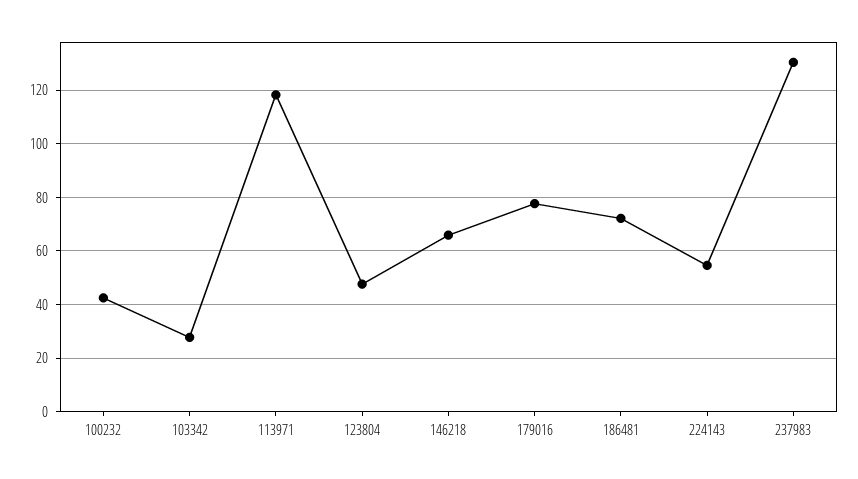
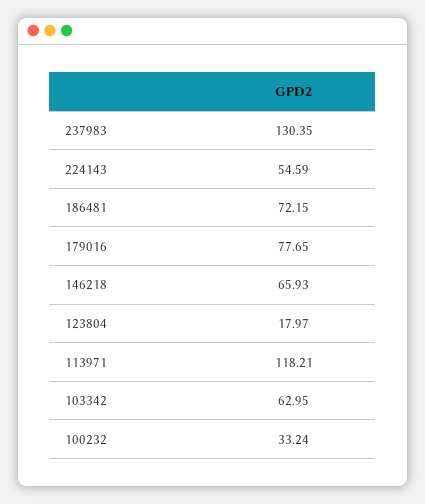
100232: 42.5 -> 33.24
103342: 27.5 -> 62.95
123804: 47.5 -> 17.97

